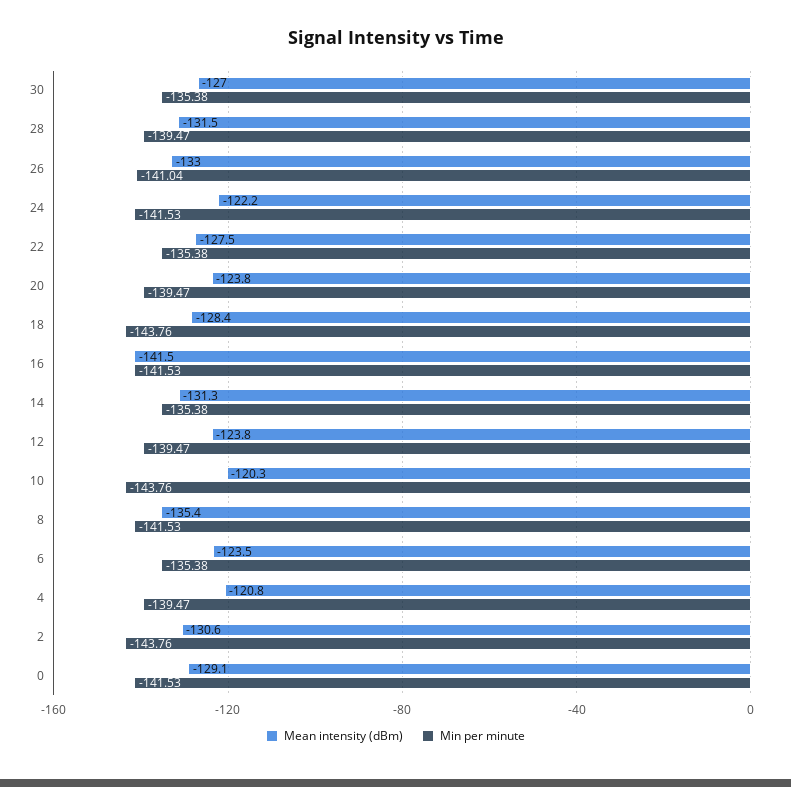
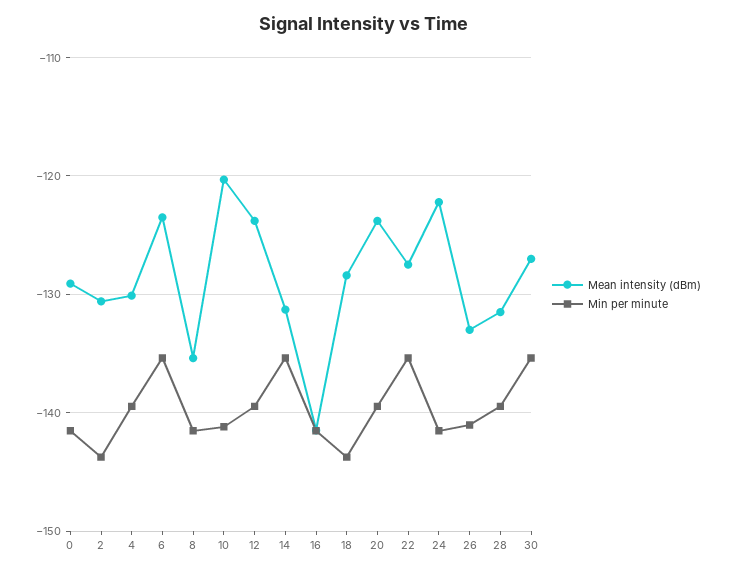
Min per minute, 10: -143.76 -> -141
Mean intensity (dBm), 4: -120.8 -> -130

